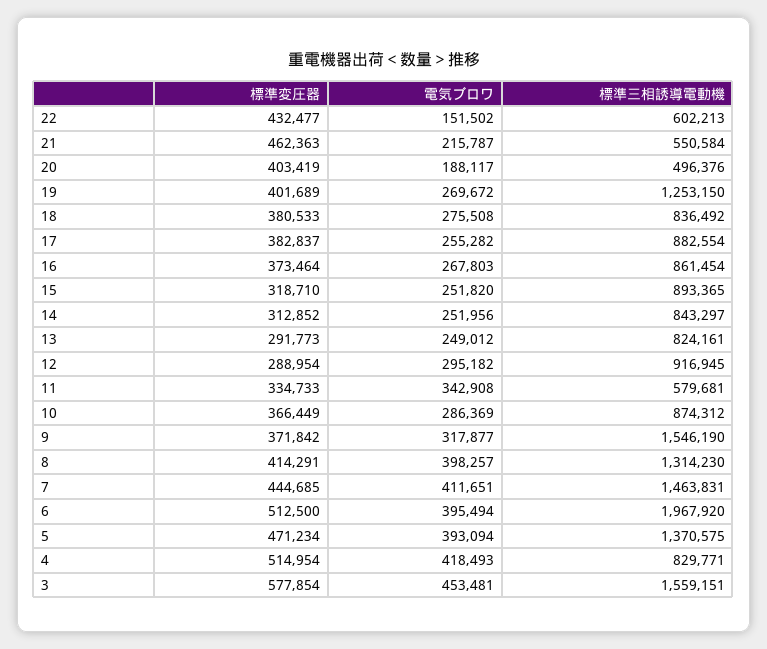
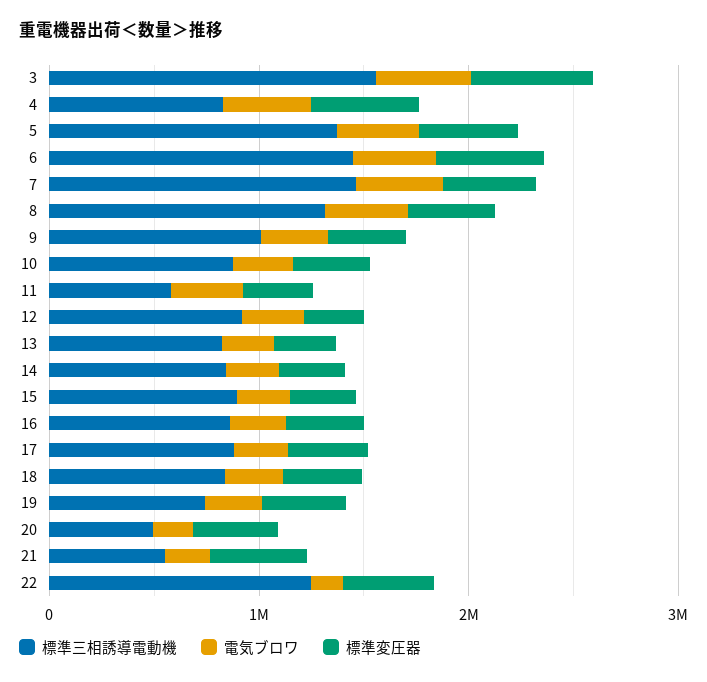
標準三相誘導電動機, 22: 602213 -> 1200000
標準三相誘導電動機, 19: 1253150 -> 800000
標準三相誘導電動機, 9: 1546190 -> 1000000
標準三相誘導電動機, 6: 1967920 -> 1400000

